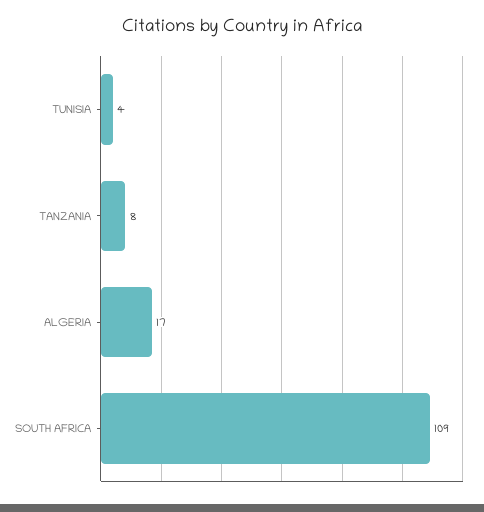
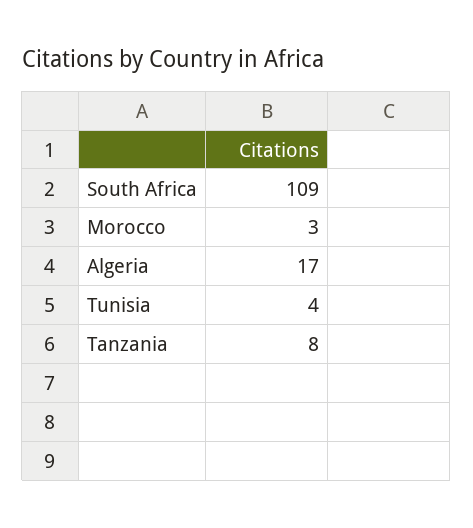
Morocco: none -> 3

